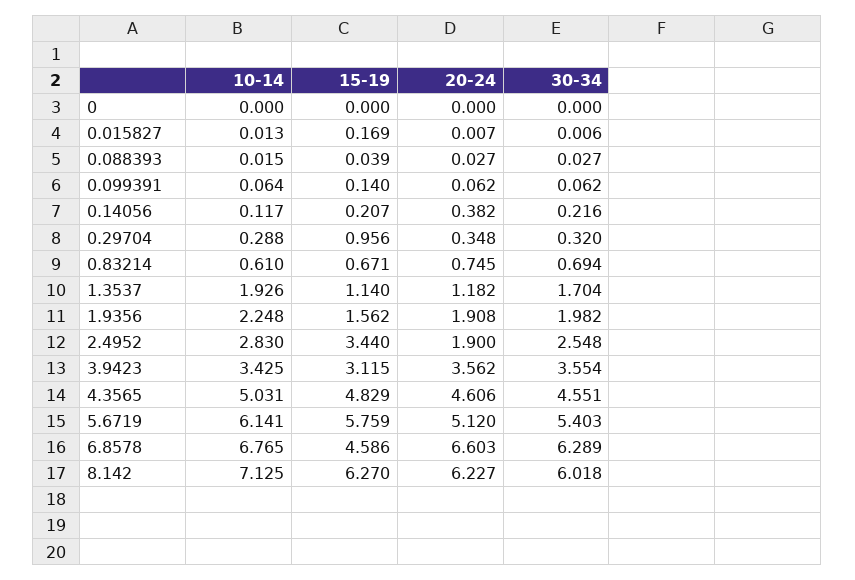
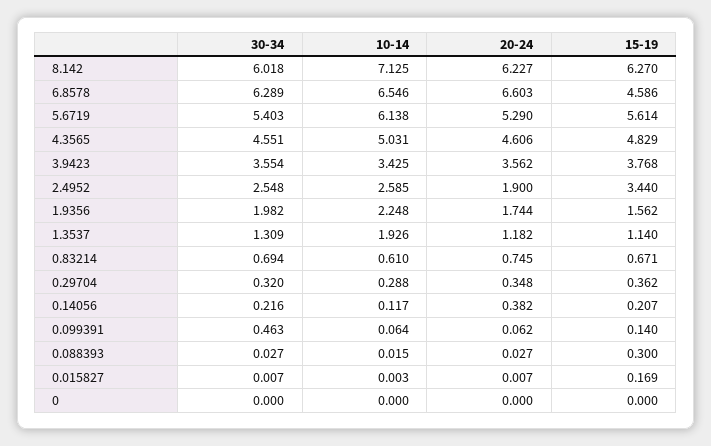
10-14, 0.015827: 0.013 -> 0.003
30-34, 0.015827: 0.006 -> 0.007
15-19, 0.088393: 0.039 -> 0.3
30-34, 0.099391: 0.062 -> 0.463
15-19, 0.29704: 0.956 -> 0.362
30-34, 1.3537: 1.704 -> 1.309
20-24, 1.9356: 1.908 -> 1.744
10-14, 2.4952: 2.83 -> 2.585
15-19, 3.9423: 3.115 -> 3.768
10-14, 5.6719: 6.141 -> 6.138
15-19, 5.6719: 5.759 -> 5.614
20-24, 5.6719: 5.12 -> 5.29
10-14, 6.8578: 6.765 -> 6.546

